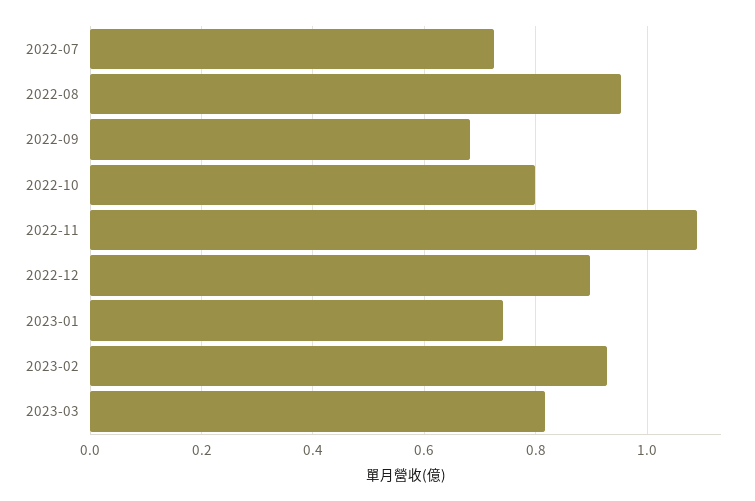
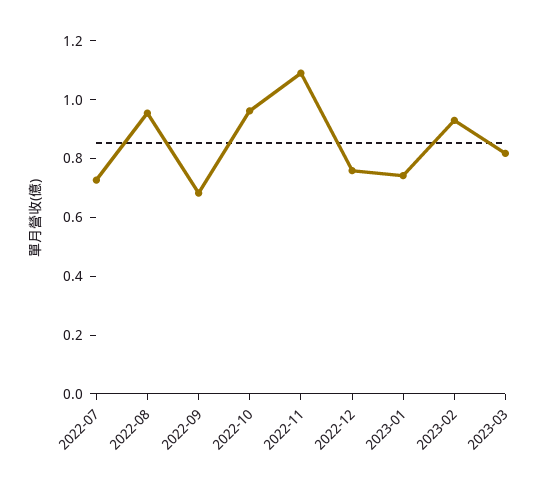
2022-10: 0.8 -> 0.95
2022-12: 0.9 -> 0.75

